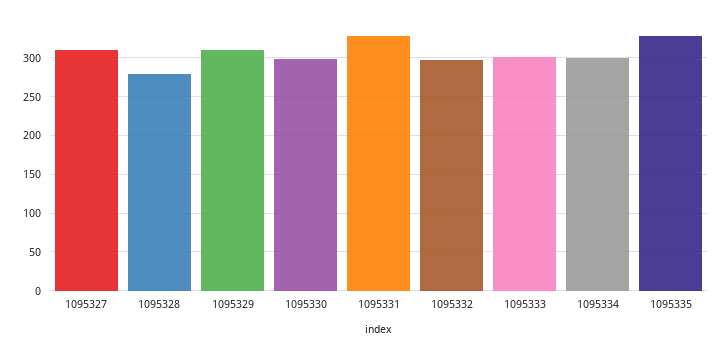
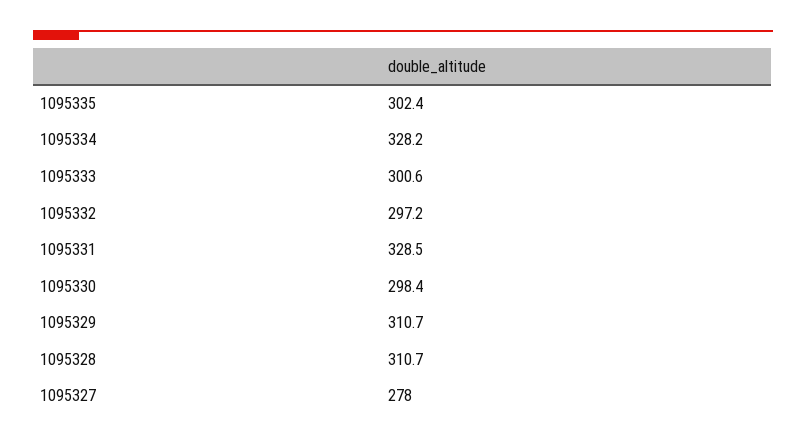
1095327: 310 -> 278
1095328: 280 -> 310.7
1095334: 300 -> 328.2
1095335: 330 -> 302.4

